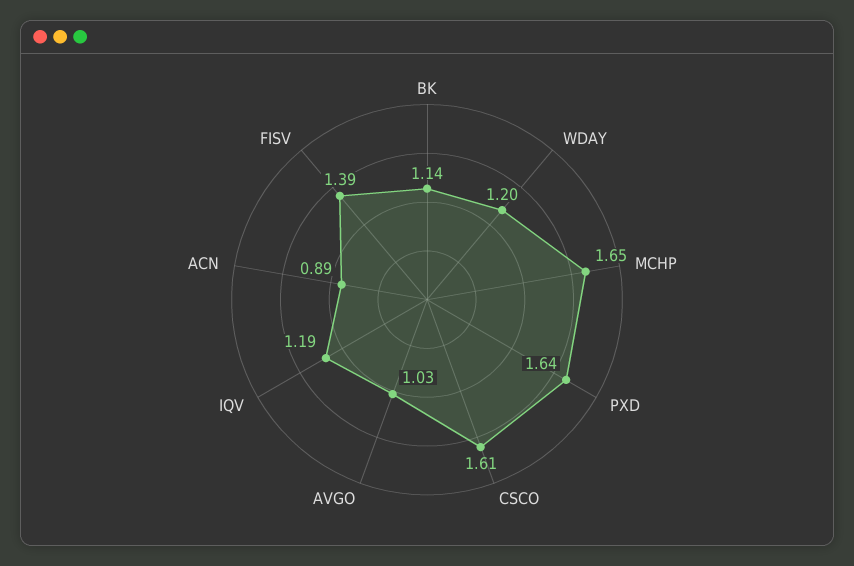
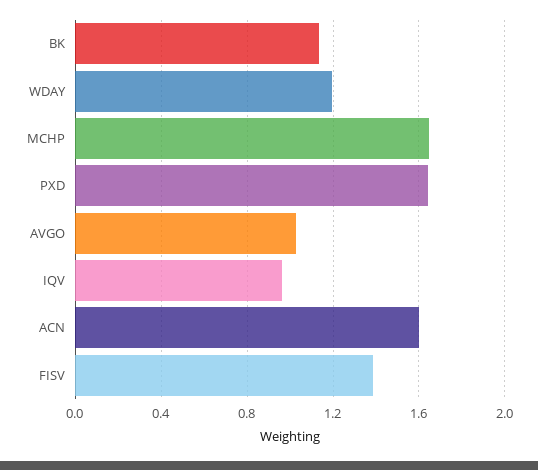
CSCO: 1.61 -> none
IQV: 1.19 -> 0.95
ACN: 0.89 -> 1.6

